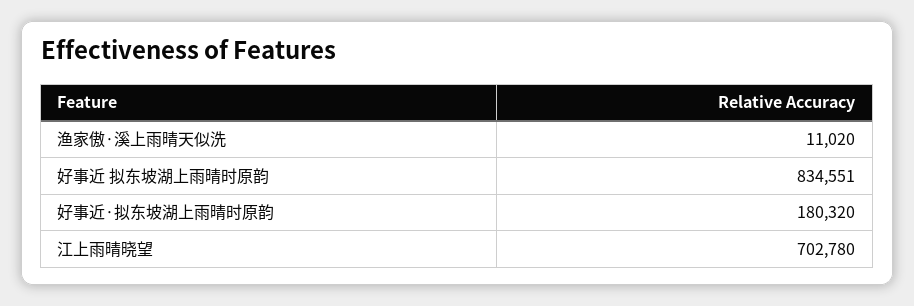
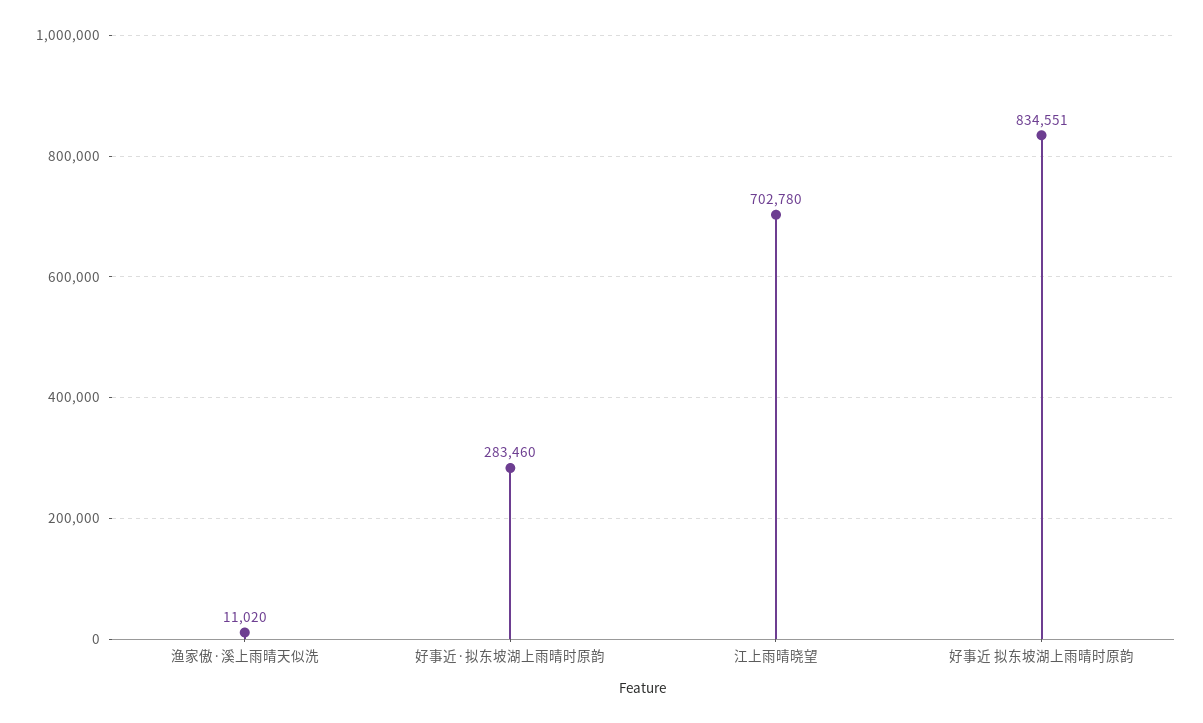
好事近·拟东坡湖上雨晴时原韵: 180320 -> 283460

